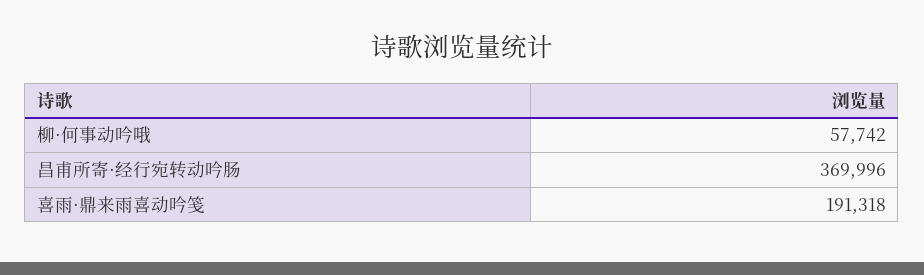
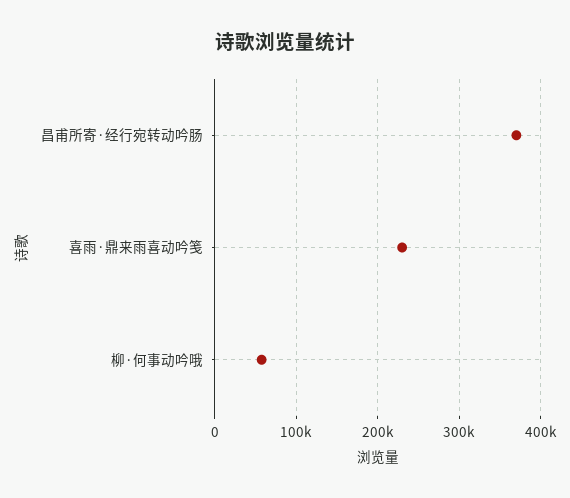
喜雨·鼎来雨喜动吟笺: 191318 -> 230000

